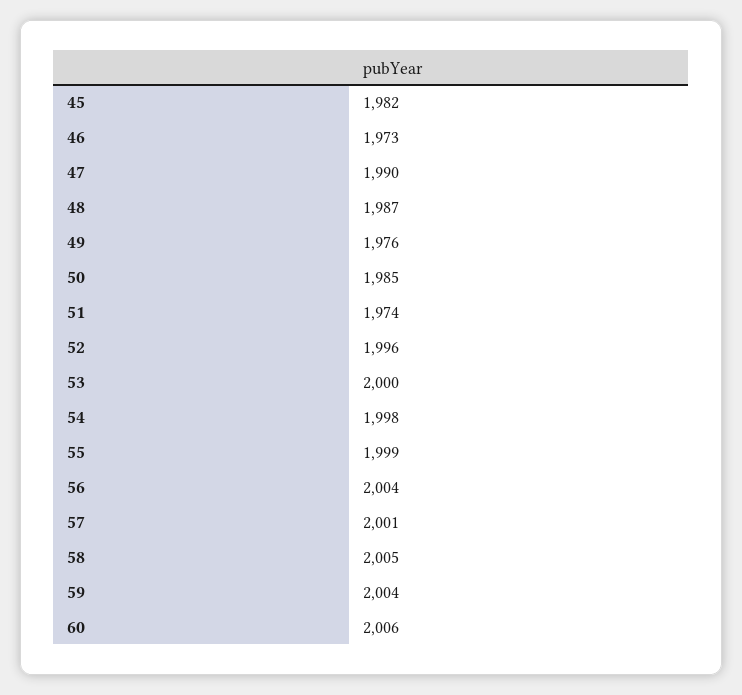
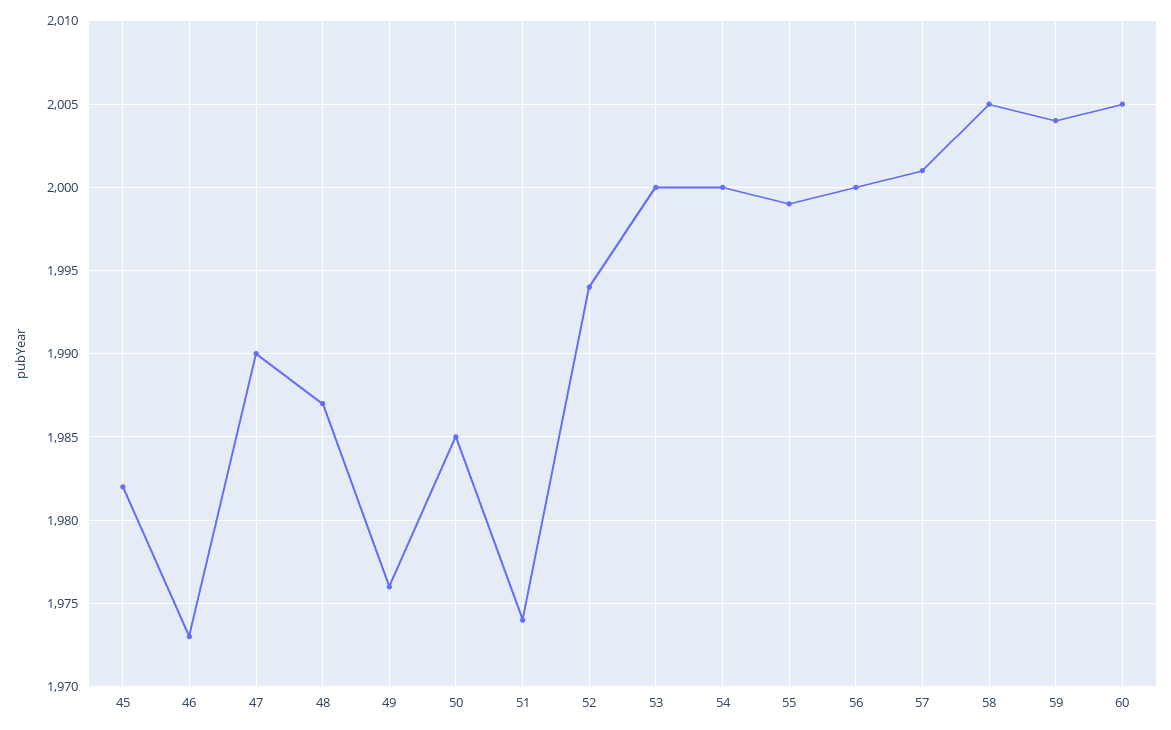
52: 1996 -> 1994
54: 1998 -> 2000
56: 2004 -> 2000
60: 2006 -> 2005

